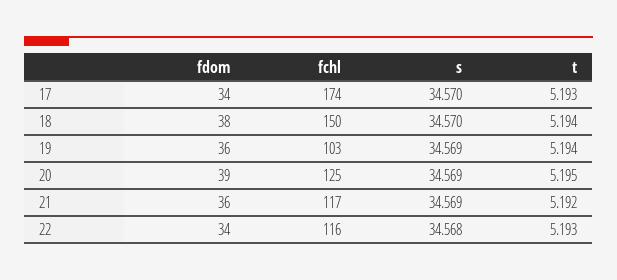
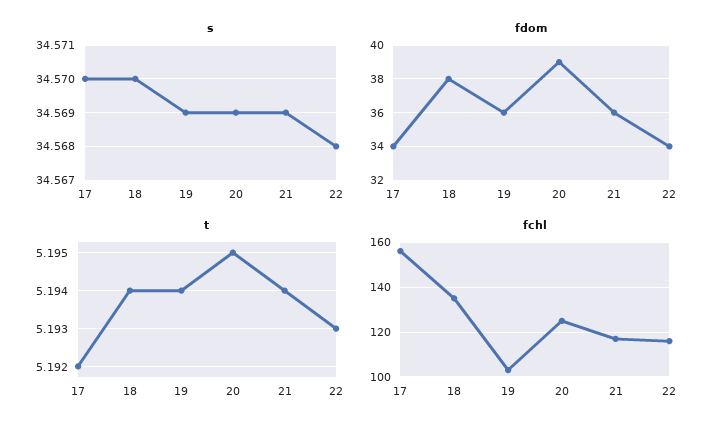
fchl, 17: 174 -> 155
t, 17: 5.193 -> 5.192
fchl, 18: 150 -> 135
t, 21: 5.192 -> 5.194

